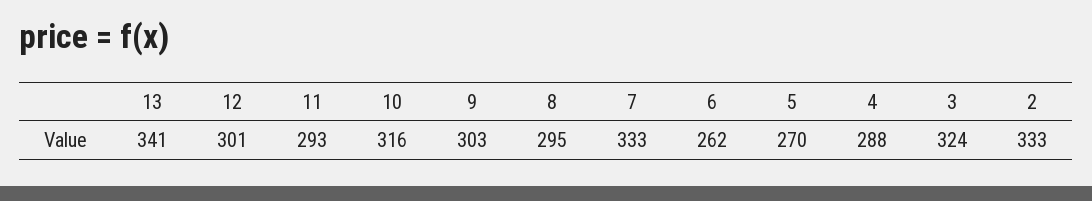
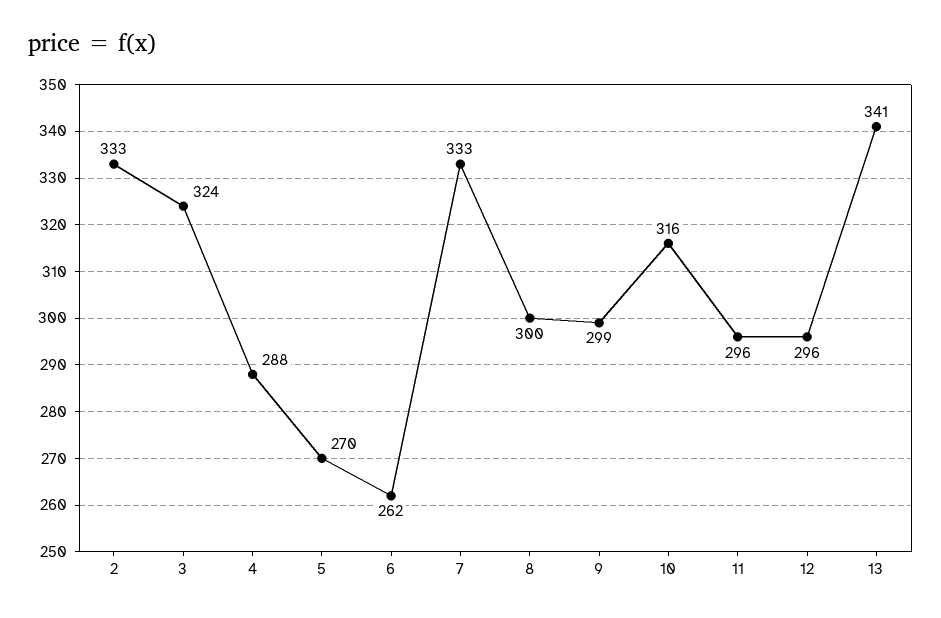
12: 301 -> 296
11: 293 -> 296
9: 303 -> 299
8: 295 -> 300

